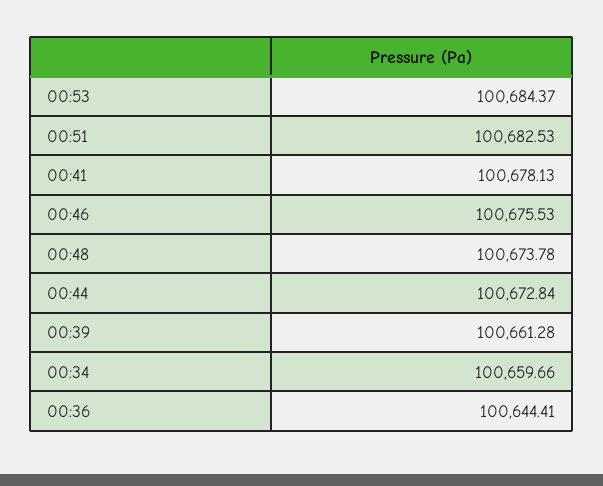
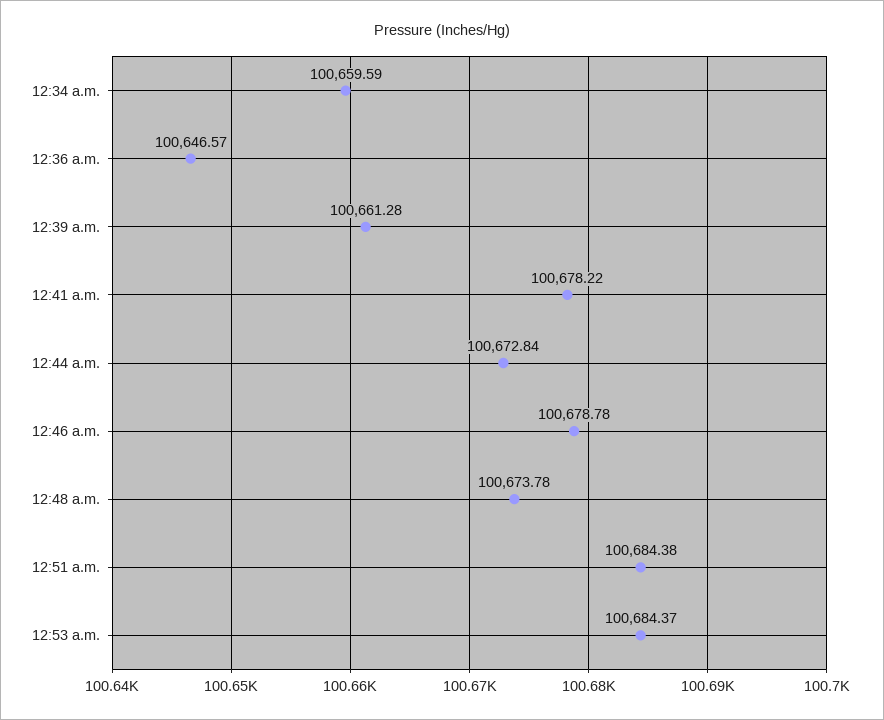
00:51: 100682.53 -> 100684.38
00:41: 100678.13 -> 100678.22
00:46: 100675.53 -> 100678.78
00:34: 100659.66 -> 100659.59
00:36: 100644.41 -> 100646.57

